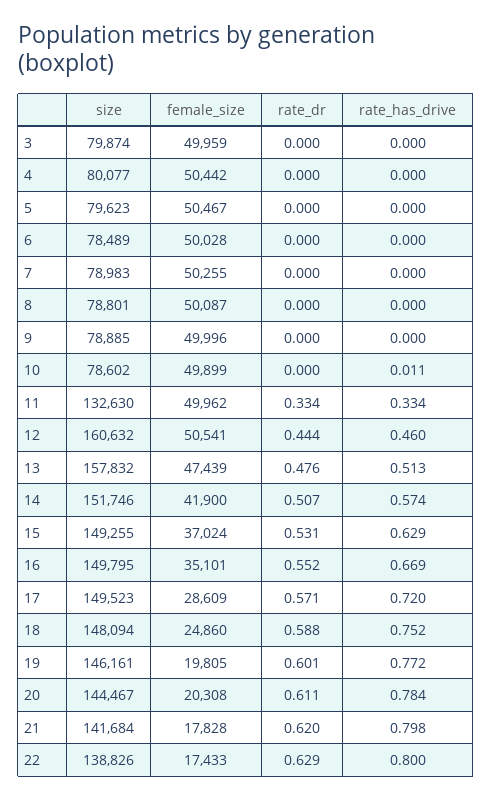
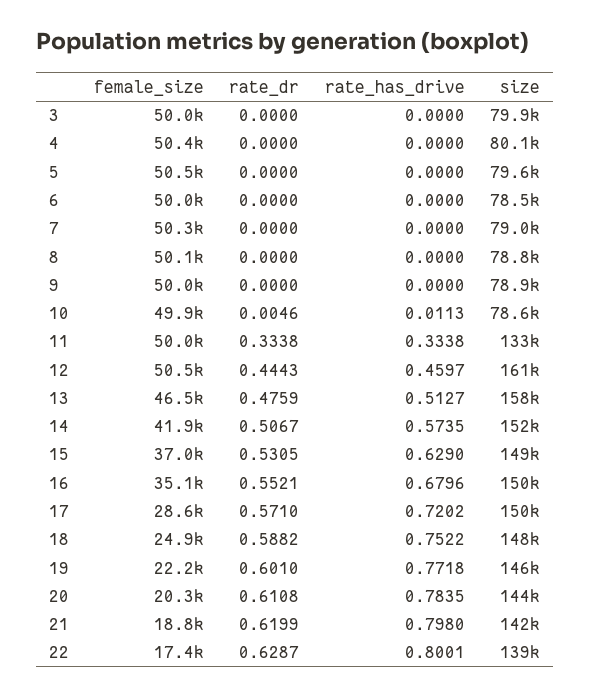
rate_dr, 10: 0 -> 0.0046
female_size, 13: 47439 -> 46500
rate_has_drive, 16: 0.669 -> 0.6796
female_size, 19: 19805 -> 22200
female_size, 21: 17828 -> 18800

